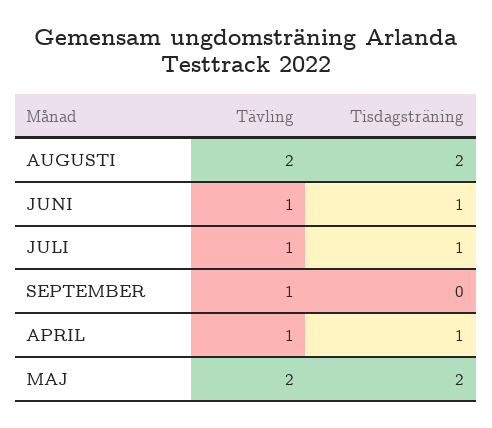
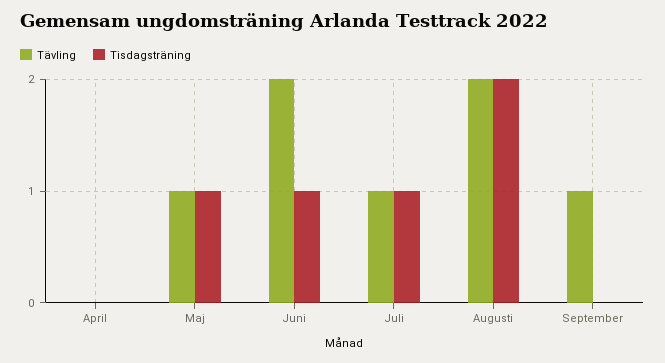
Tävling, JUNI: 1 -> 2
Tävling, APRIL: 1 -> 0
Tisdagsträning, APRIL: 1 -> 0
Tävling, MAJ: 2 -> 1
Tisdagsträning, MAJ: 2 -> 1

